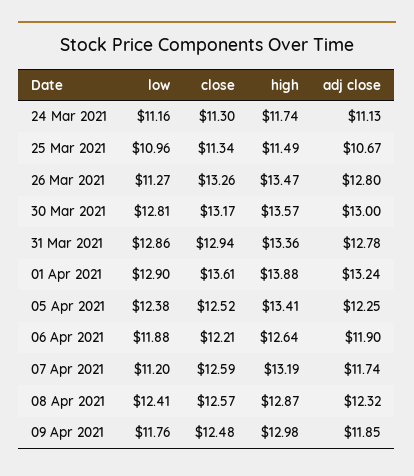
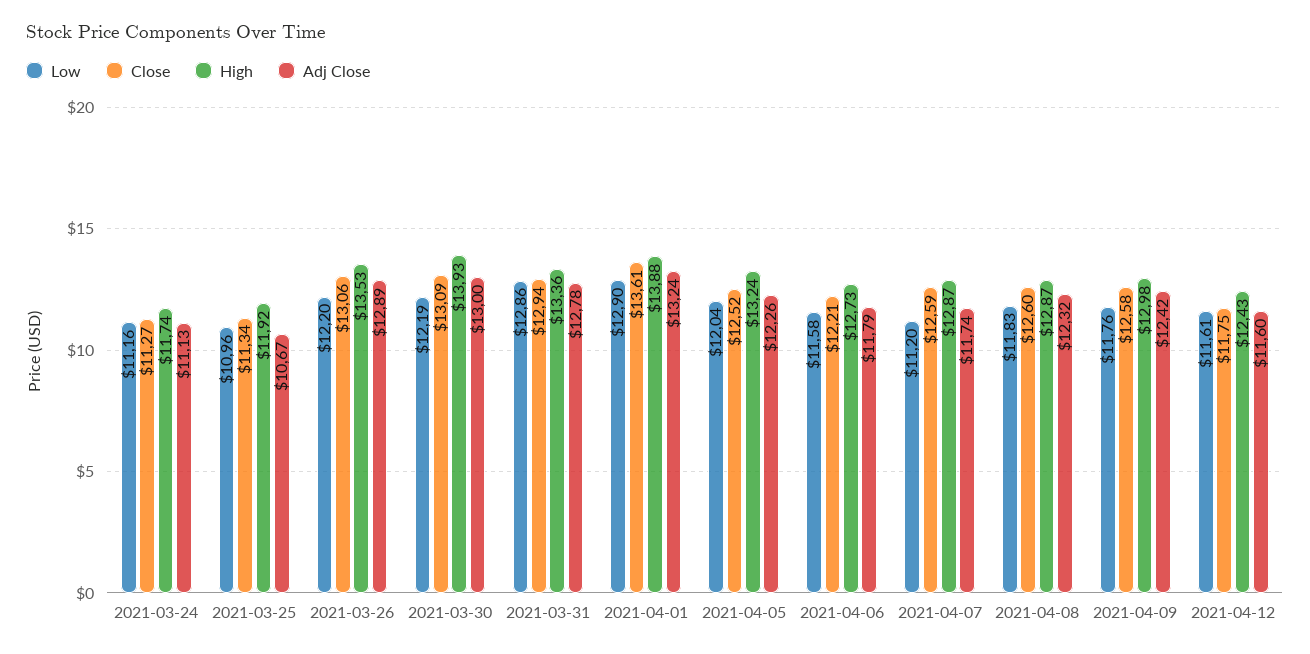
close, 24 Mar 2021: 11.3 -> 11.27
high, 25 Mar 2021: 11.49 -> 11.92
low, 26 Mar 2021: 11.27 -> 12.2
close, 26 Mar 2021: 13.26 -> 13.06
high, 26 Mar 2021: 13.47 -> 13.53
adj close, 26 Mar 2021: 12.8 -> 12.89
low, 30 Mar 2021: 12.81 -> 12.19
close, 30 Mar 2021: 13.17 -> 13.09
high, 30 Mar 2021: 13.57 -> 13.93
low, 05 Apr 2021: 12.38 -> 12.04
high, 05 Apr 2021: 13.41 -> 13.24
adj close, 05 Apr 2021: 12.25 -> 12.26
low, 06 Apr 2021: 11.88 -> 11.58
high, 06 Apr 2021: 12.64 -> 12.73
adj close, 06 Apr 2021: 11.9 -> 11.79
high, 07 Apr 2021: 13.19 -> 12.87
low, 08 Apr 2021: 12.41 -> 11.83
close, 08 Apr 2021: 12.57 -> 12.6
close, 09 Apr 2021: 12.48 -> 12.58
adj close, 09 Apr 2021: 11.85 -> 12.42
low, 2021-04-12: none -> 11.61
close, 2021-04-12: none -> 11.75
high, 2021-04-12: none -> 12.43
adj close, 2021-04-12: none -> 11.6

